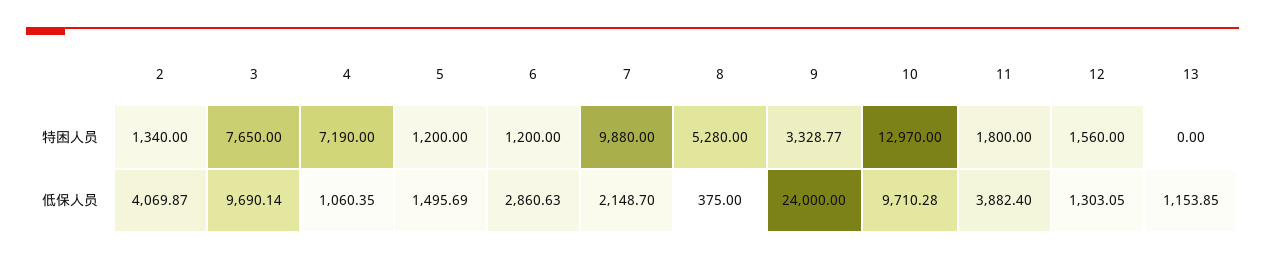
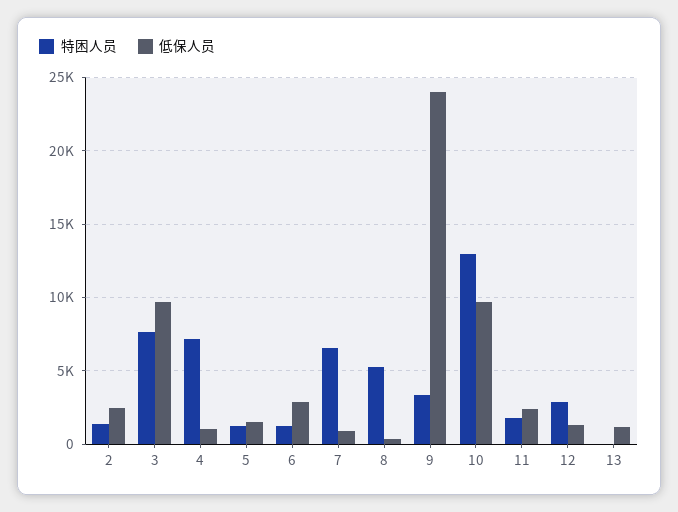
特困人员, 7: 9880 -> 6500
特困人员, 12: 1560 -> 3000
低保人员, 2: 4069.87 -> 2500
低保人员, 7: 2148.7 -> 1000
低保人员, 11: 3882.4 -> 2500

